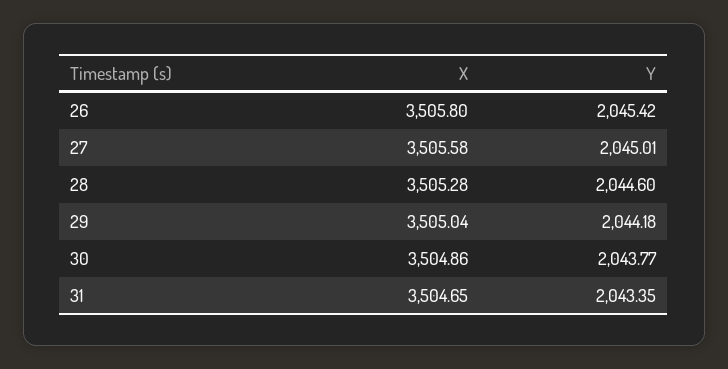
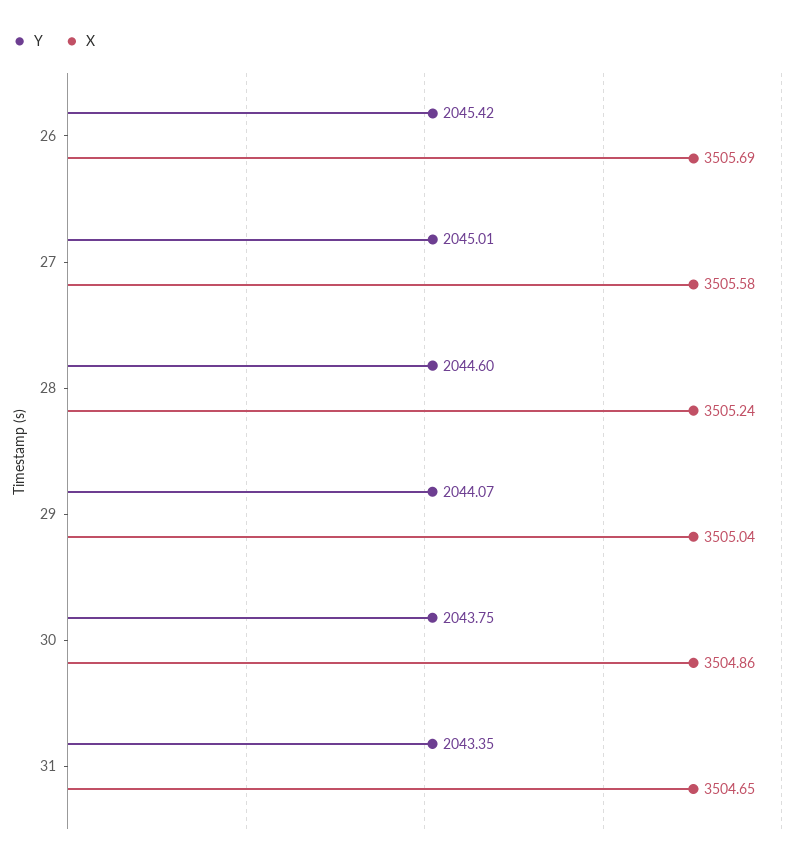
X, 26: 3505.8 -> 3505.69
X, 28: 3505.28 -> 3505.24
Y, 29: 2044.18 -> 2044.07
Y, 30: 2043.77 -> 2043.75

